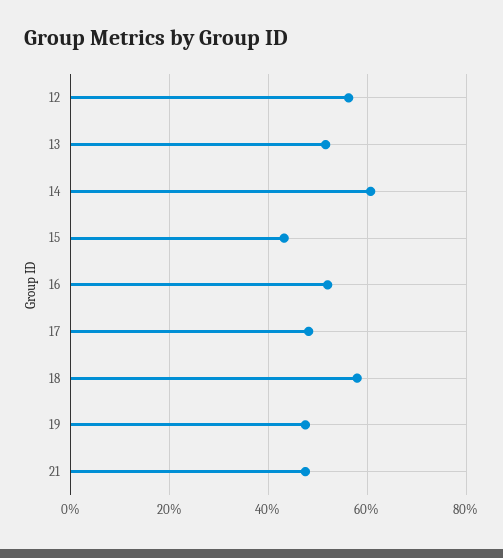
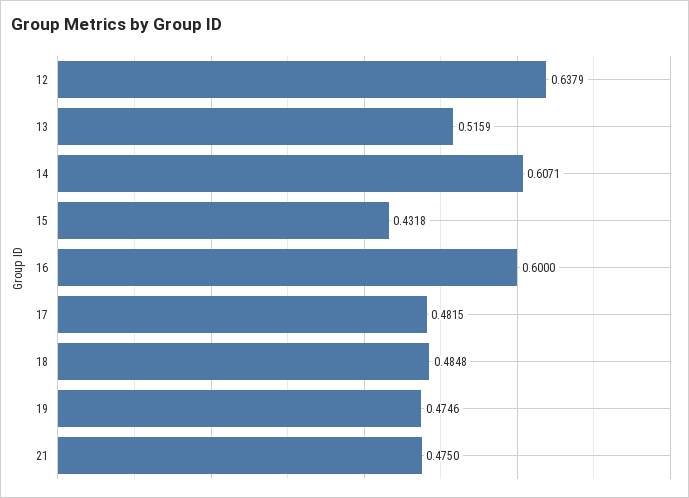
12: 0.56 -> 0.6379
16: 0.52 -> 0.6
18: 0.58 -> 0.4848

